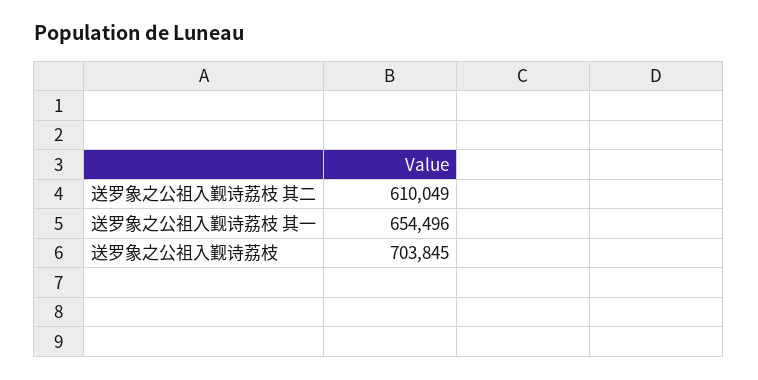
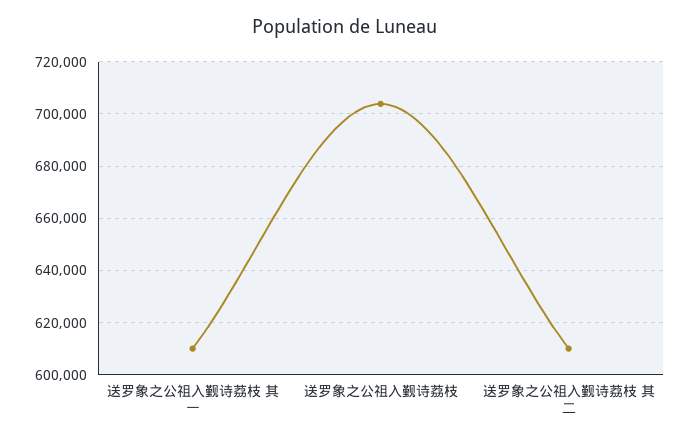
送罗象之公祖入觐诗荔枝 其一: 654496 -> 610000

